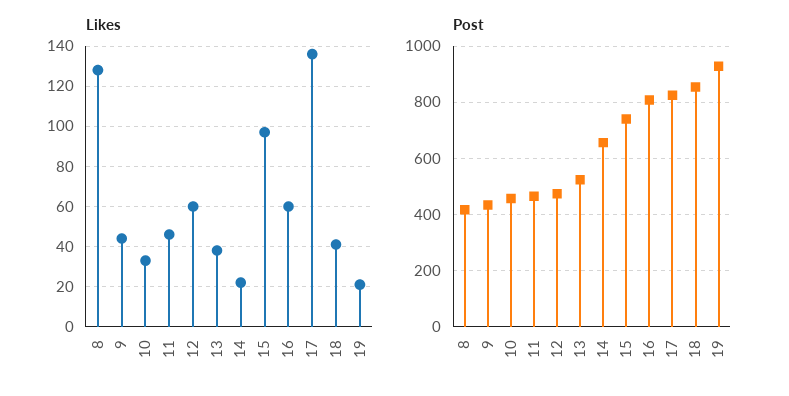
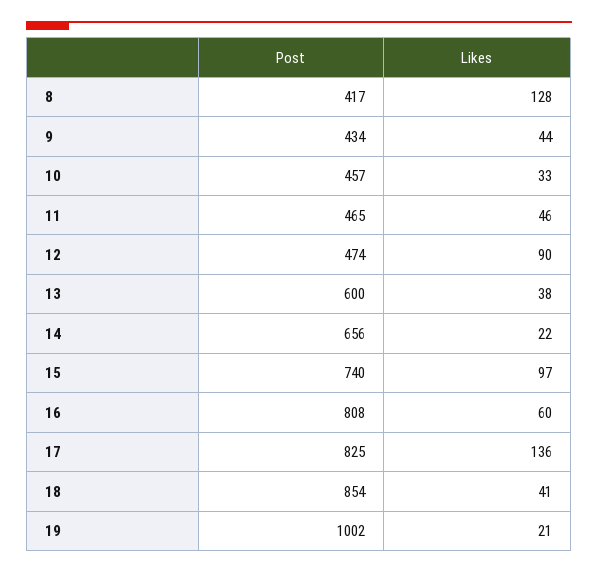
Likes, 12: 60 -> 90
Post, 13: 525 -> 600
Post, 19: 925 -> 1002

